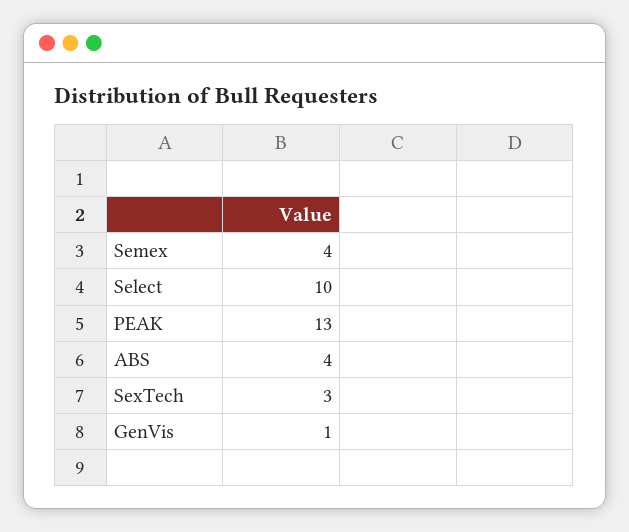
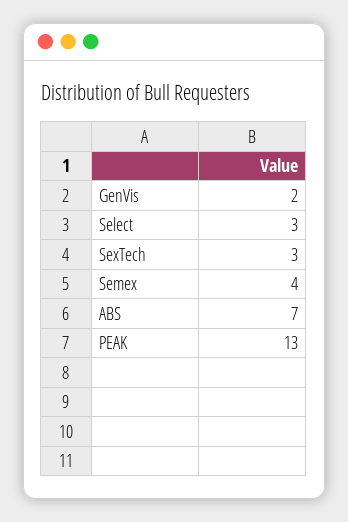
Select: 10 -> 3
ABS: 4 -> 7
GenVis: 1 -> 2

